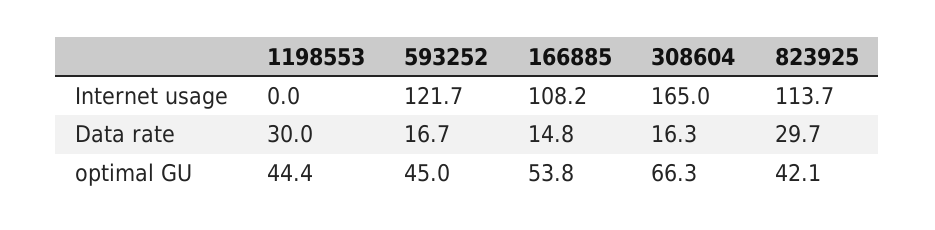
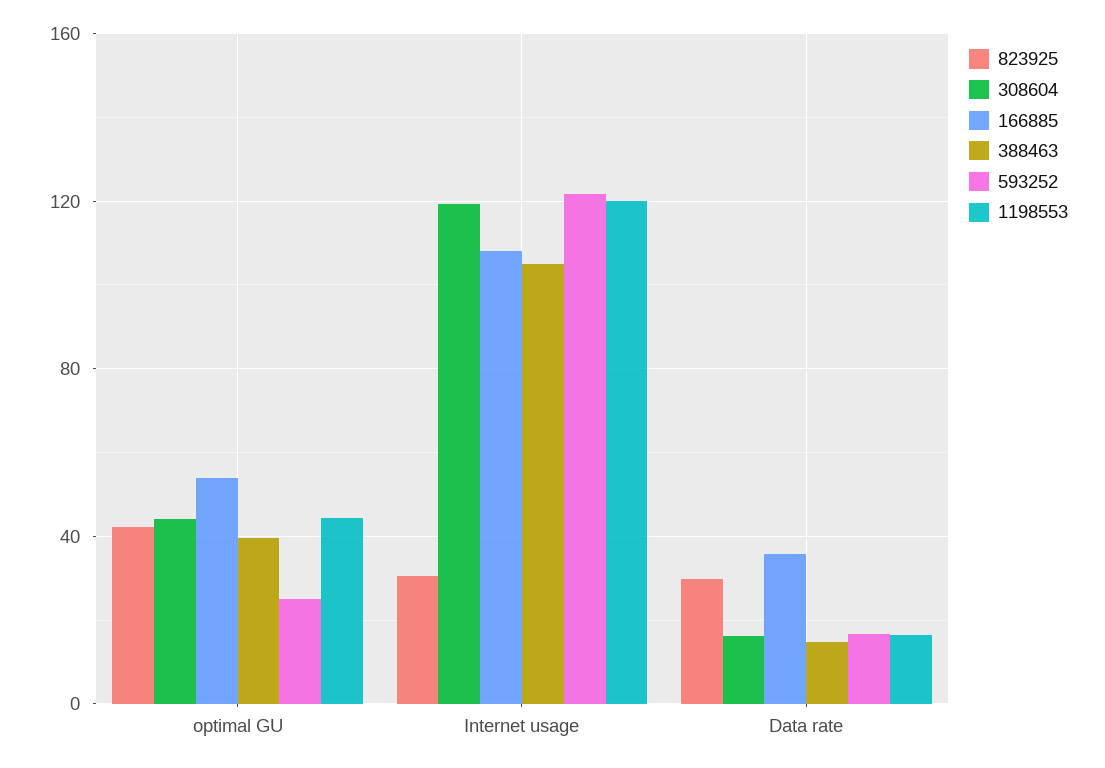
1198553, Internet usage: 0 -> 120
308604, Internet usage: 165 -> 120
823925, Internet usage: 113.7 -> 30
1198553, Data rate: 30 -> 15
166885, Data rate: 14.8 -> 35
593252, optimal GU: 45 -> 25
308604, optimal GU: 66.3 -> 45
388463, optimal GU: none -> 40
388463, Internet usage: none -> 105
388463, Data rate: none -> 15

